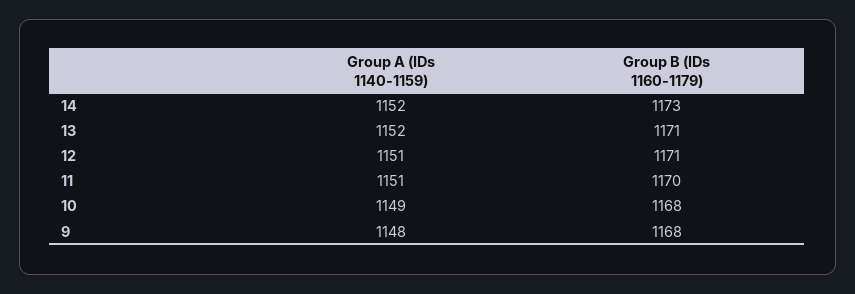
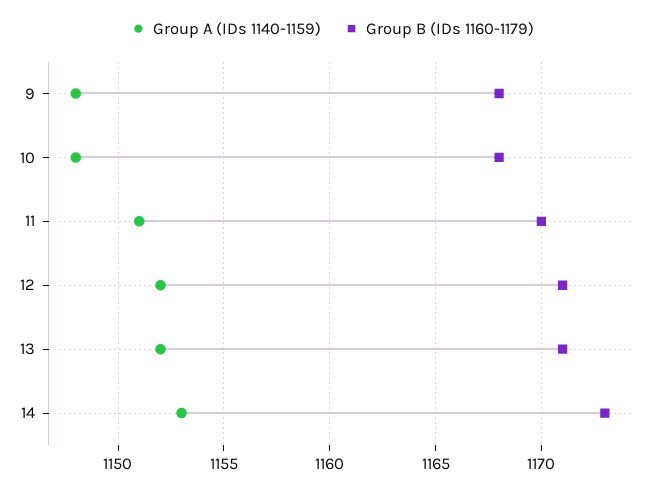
Group A (IDs 1140-1159), 14: 1152 -> 1153
Group A (IDs 1140-1159), 12: 1151 -> 1152
Group A (IDs 1140-1159), 10: 1149 -> 1148

